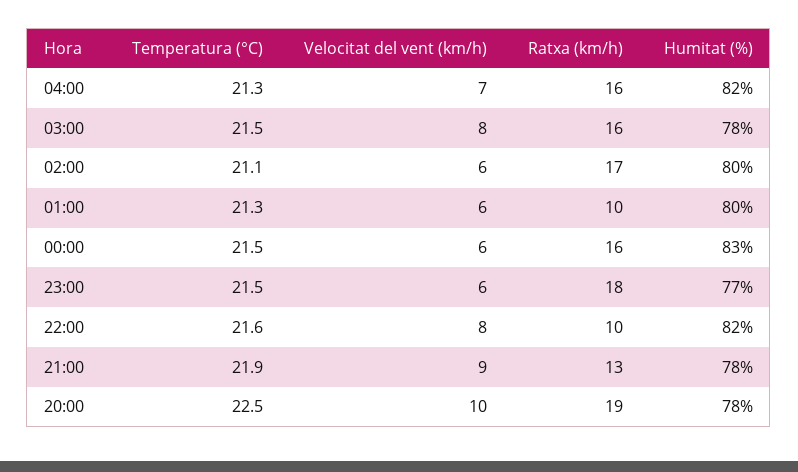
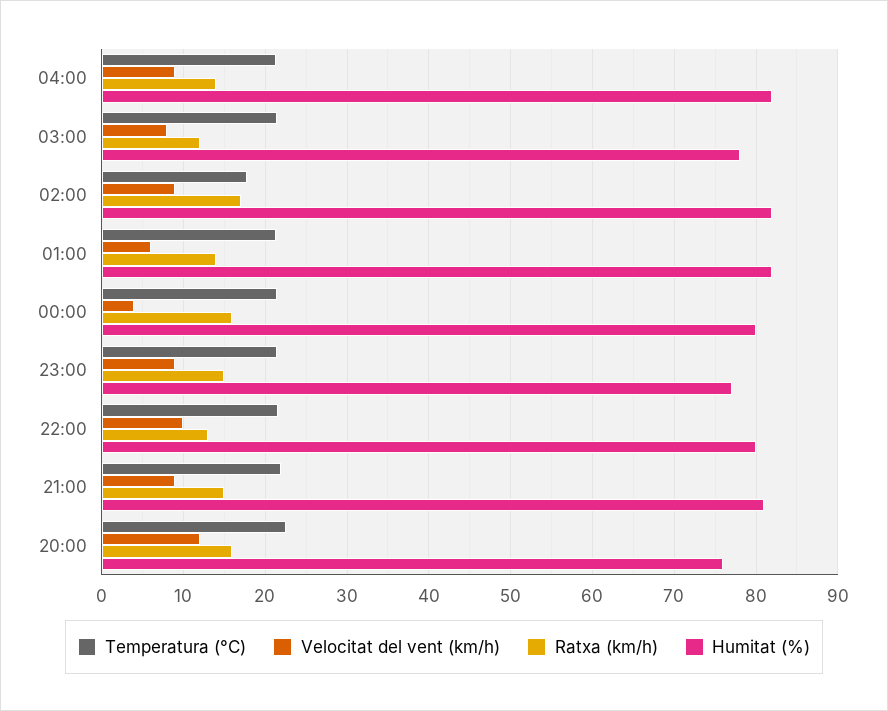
Velocitat del vent (km/h), 04:00: 7 -> 9
Ratxa (km/h), 04:00: 16 -> 14
Ratxa (km/h), 03:00: 16 -> 12
Temperatura (°C), 02:00: 21.1 -> 18
Velocitat del vent (km/h), 02:00: 6 -> 9
Humitat (%), 02:00: 80 -> 82
Ratxa (km/h), 01:00: 10 -> 14
Humitat (%), 01:00: 80 -> 82
Velocitat del vent (km/h), 00:00: 6 -> 4
Humitat (%), 00:00: 83 -> 80
Velocitat del vent (km/h), 23:00: 6 -> 9
Ratxa (km/h), 23:00: 18 -> 15
Velocitat del vent (km/h), 22:00: 8 -> 10
Ratxa (km/h), 22:00: 10 -> 13
Humitat (%), 22:00: 82 -> 80
Ratxa (km/h), 21:00: 13 -> 15
Humitat (%), 21:00: 78 -> 81
Velocitat del vent (km/h), 20:00: 10 -> 12
Ratxa (km/h), 20:00: 19 -> 16
Humitat (%), 20:00: 78 -> 76

